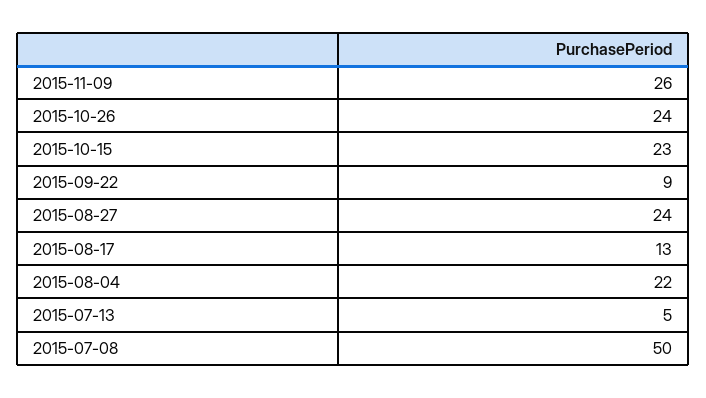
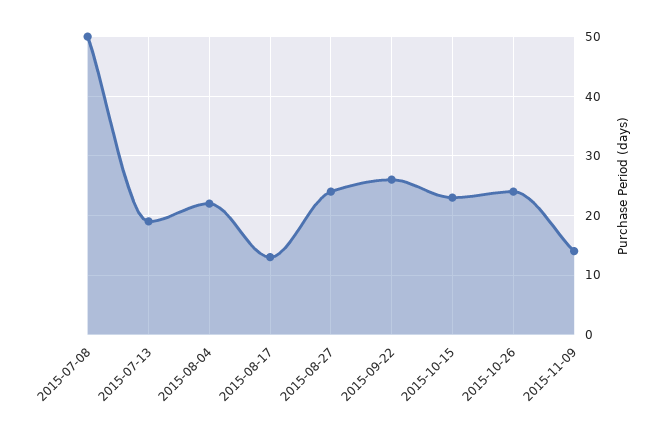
2015-11-09: 26 -> 15
2015-09-22: 9 -> 25
2015-07-13: 5 -> 20

